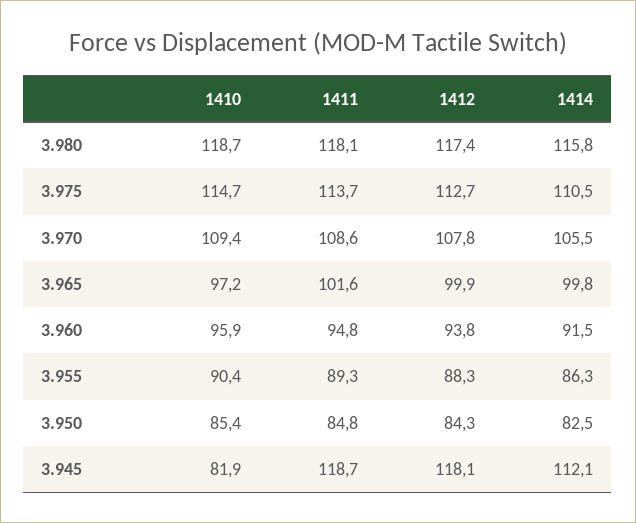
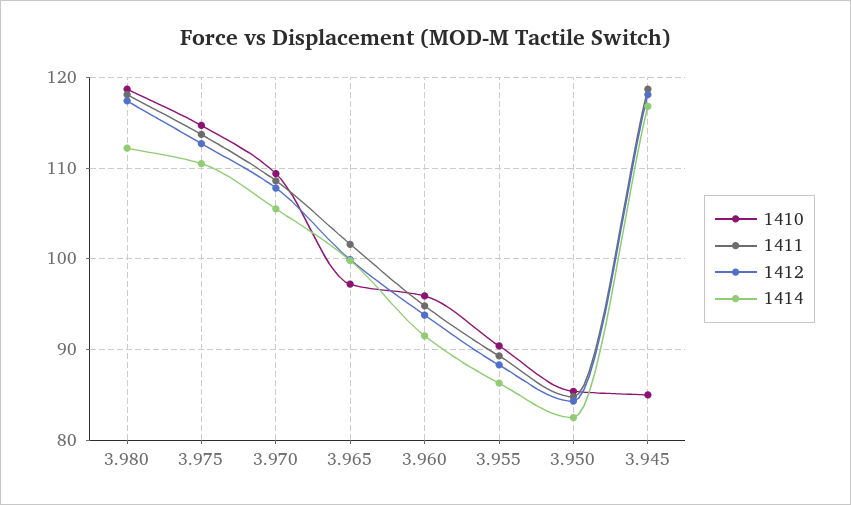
1414, 3.980: 115.8 -> 112
1410, 3.945: 81.9 -> 85
1414, 3.945: 112.1 -> 117

